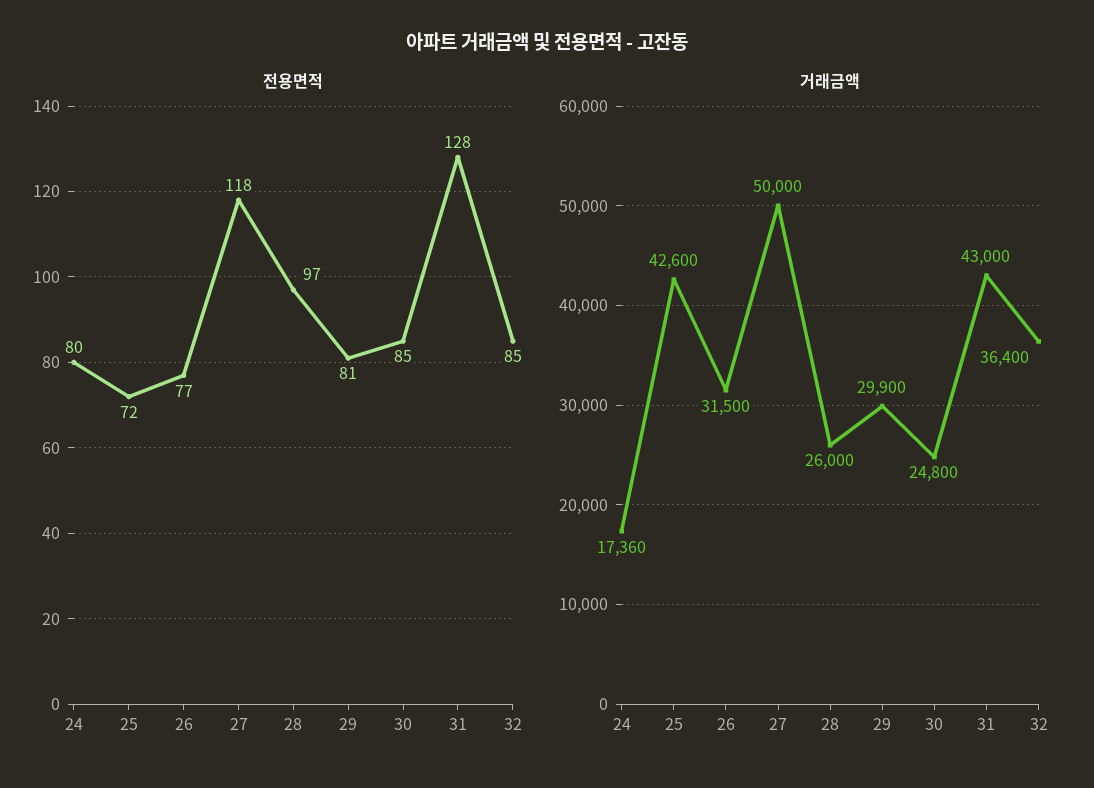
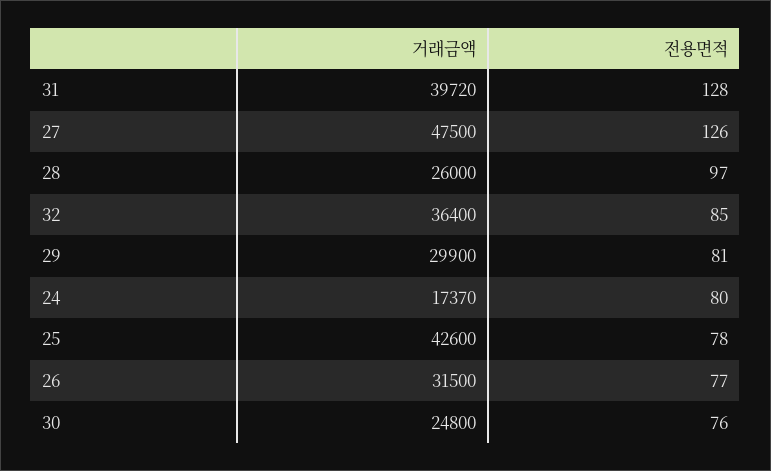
전용면적, 25: 72 -> 78
전용면적, 27: 118 -> 126
전용면적, 30: 85 -> 76
거래금액, 24: 17360 -> 17370
거래금액, 27: 50000 -> 47500
거래금액, 31: 43000 -> 39720

